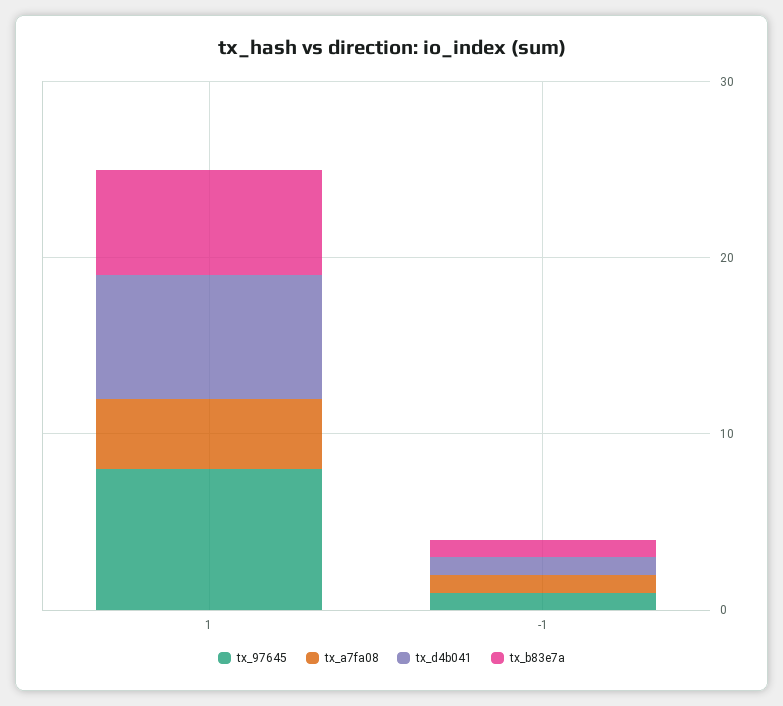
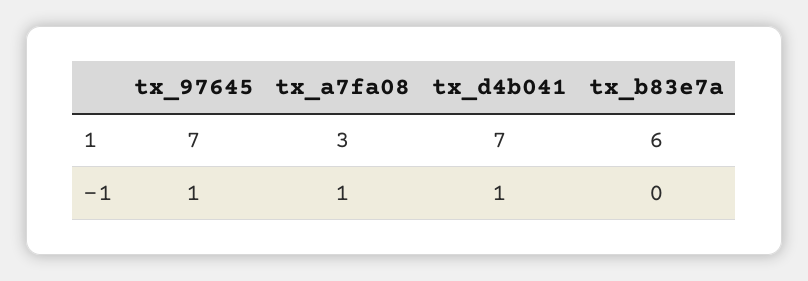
tx_97645, 1: 8 -> 7
tx_a7fa08, 1: 4 -> 3
tx_b83e7a, -1: 1 -> 0

